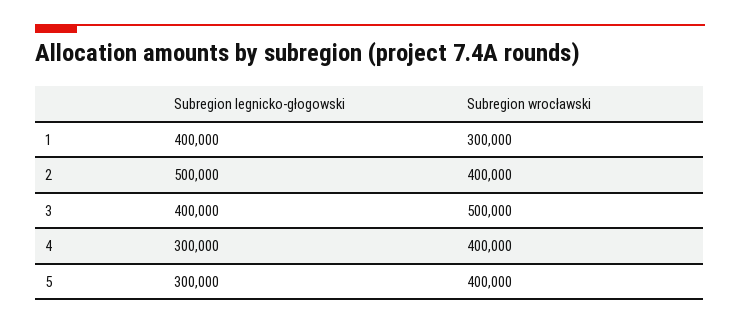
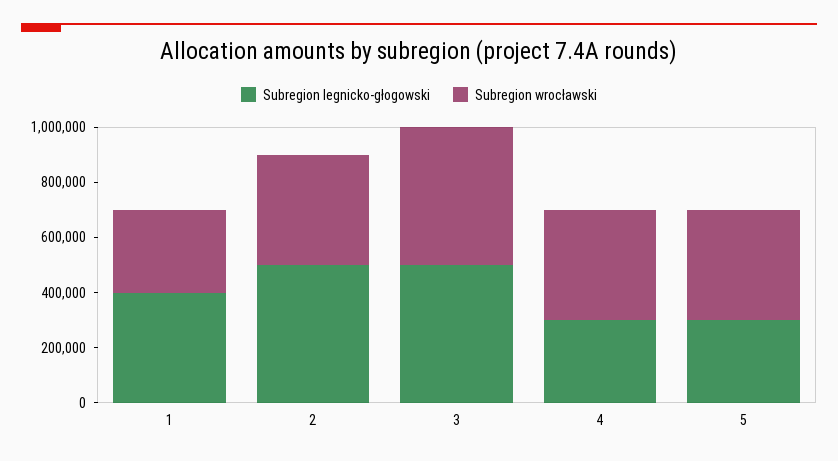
Subregion legnicko-głogowski, 3: 400000 -> 500000

